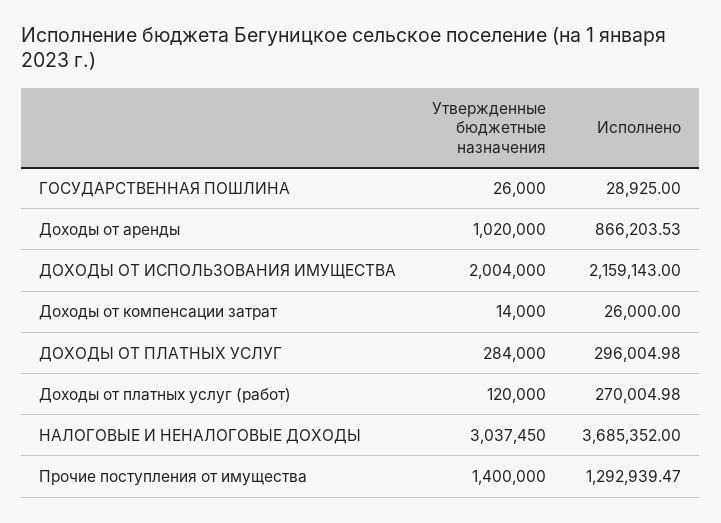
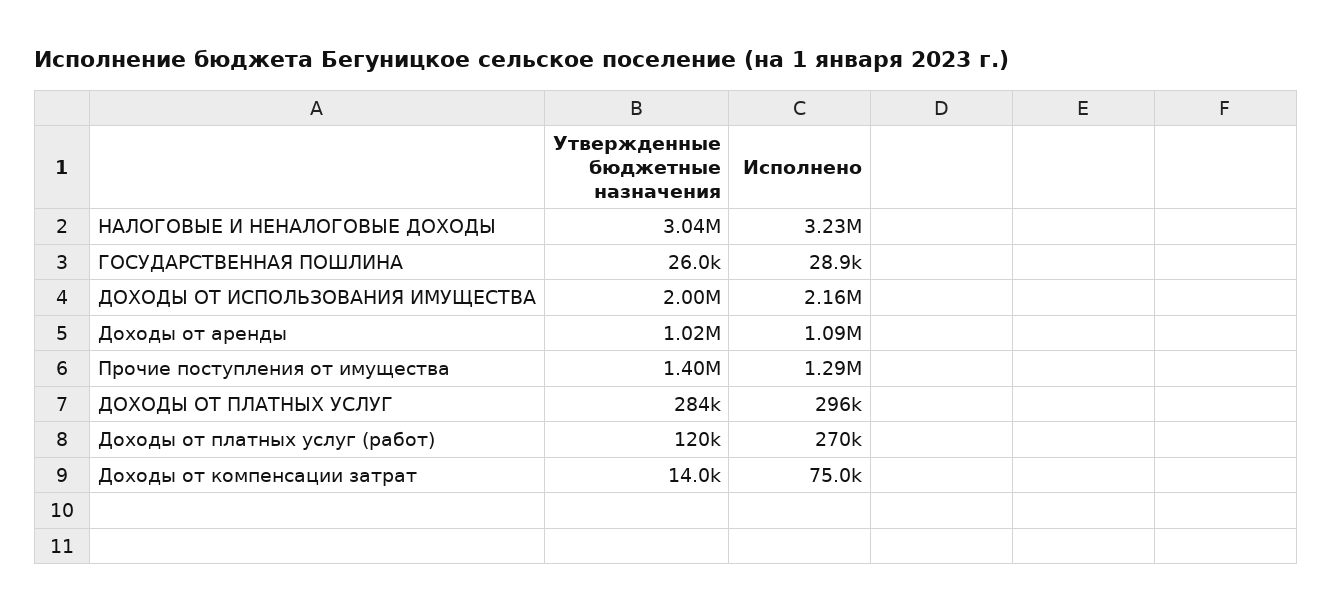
Исполнено, Доходы от аренды: 866203.53 -> 1090000
Исполнено, Доходы от компенсации затрат: 26000 -> 75000
Исполнено, НАЛОГОВЫЕ И НЕНАЛОГОВЫЕ ДОХОДЫ: 3685352 -> 3230000

